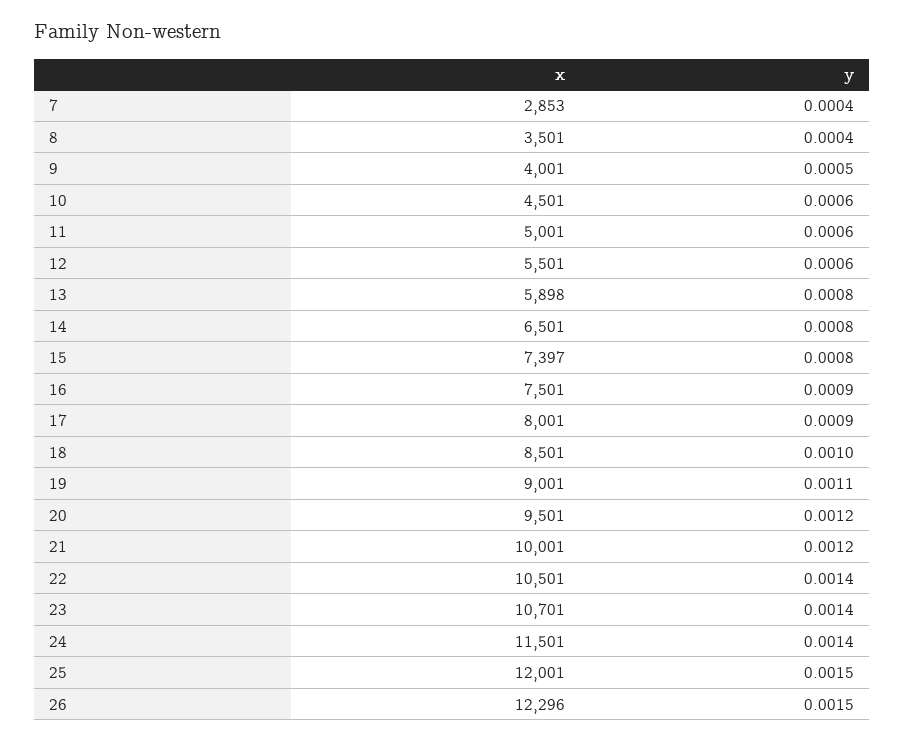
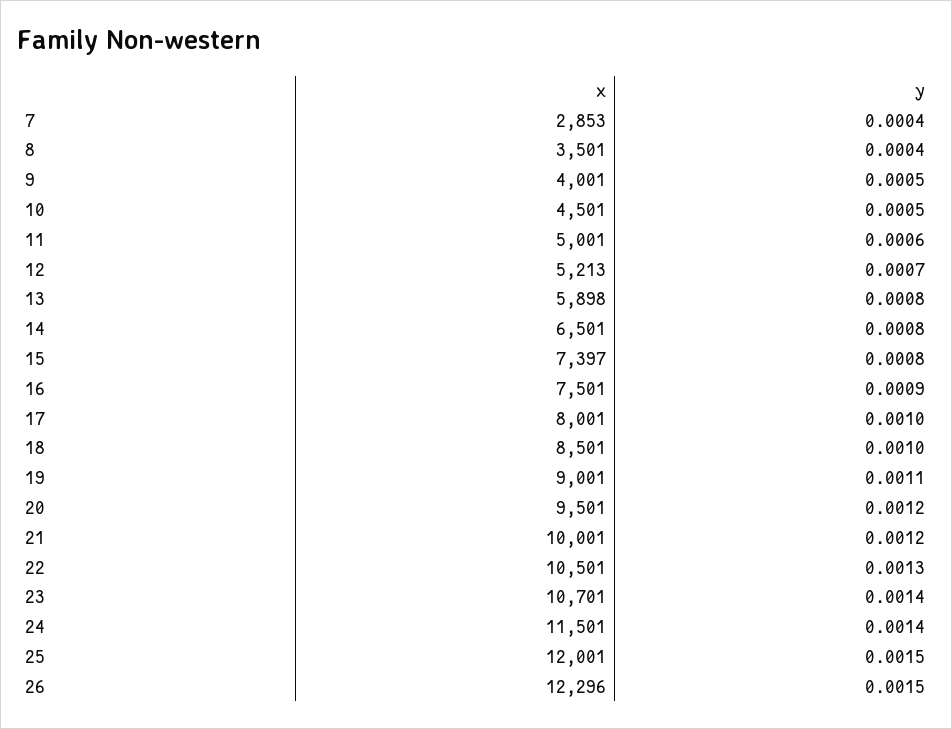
y, 10: 0.0006 -> 0.0005
x, 12: 5501 -> 5213
y, 12: 0.0006 -> 0.0007
y, 17: 0.0009 -> 0.001
y, 22: 0.0014 -> 0.0013

